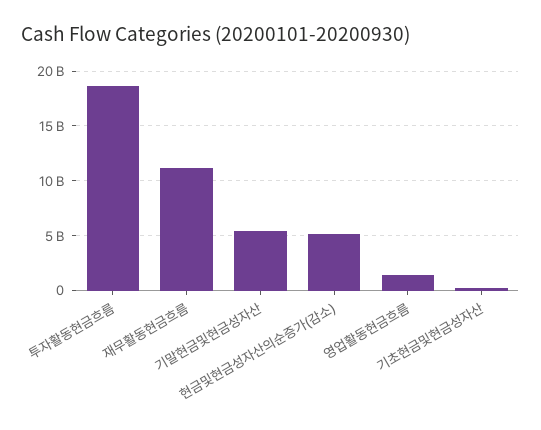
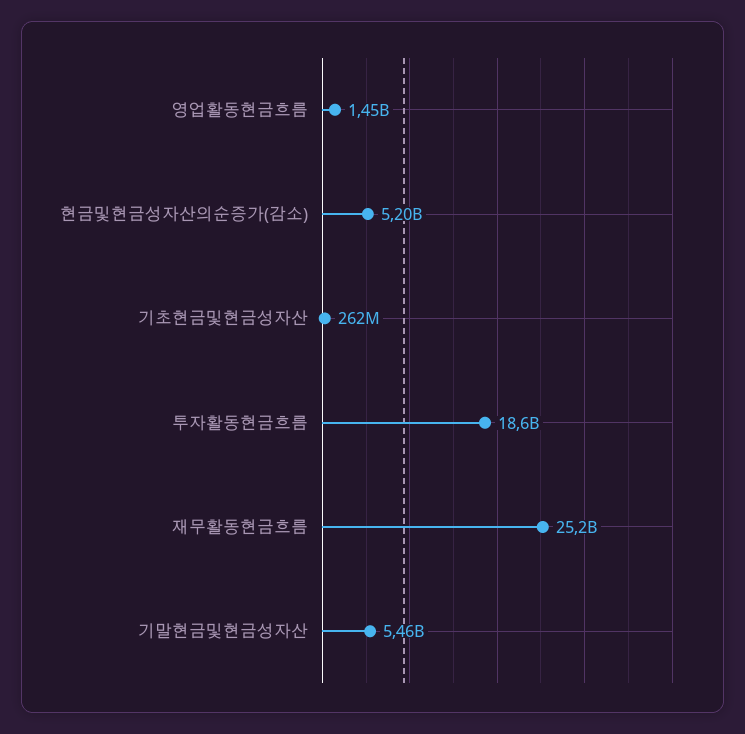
재무활동현금흐름: 11000000000 -> 25200000000

